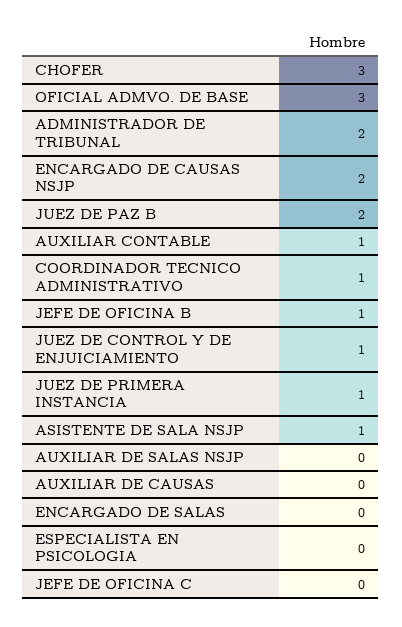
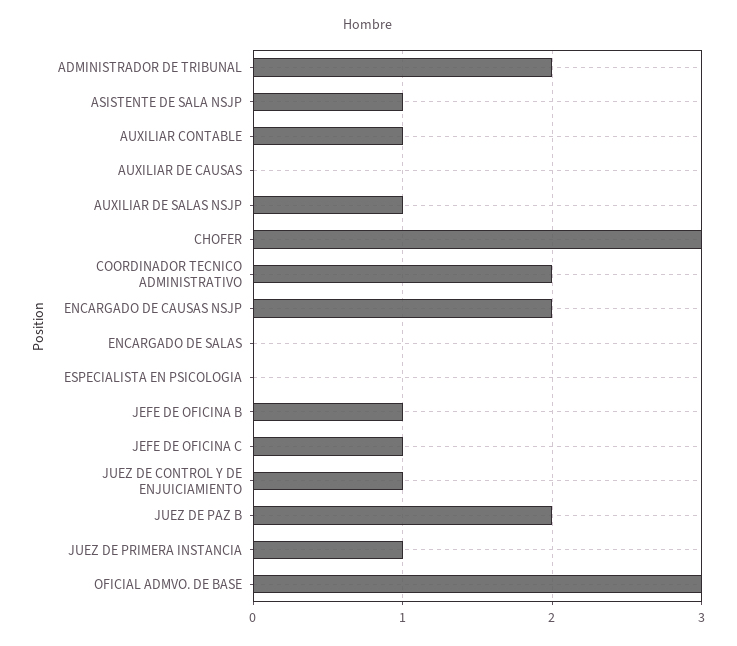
COORDINADOR TECNICO ADMINISTRATIVO: 1 -> 2
AUXILIAR DE SALAS NSJP: 0 -> 1
JEFE DE OFICINA C: 0 -> 1

